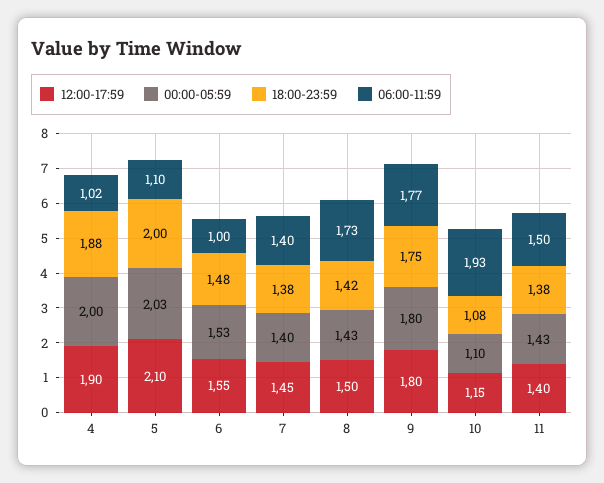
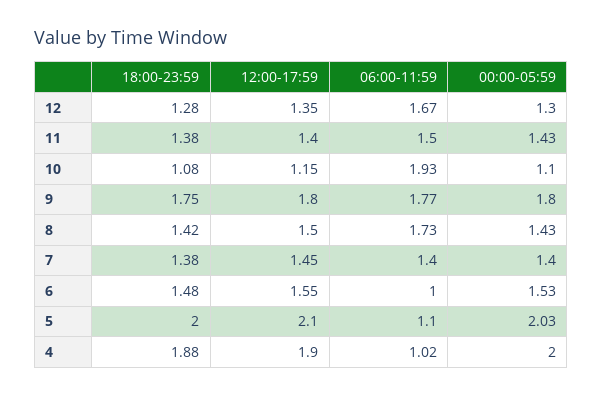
18:00-23:59, 12: none -> 1.28
12:00-17:59, 12: none -> 1.35
06:00-11:59, 12: none -> 1.67
00:00-05:59, 12: none -> 1.3

